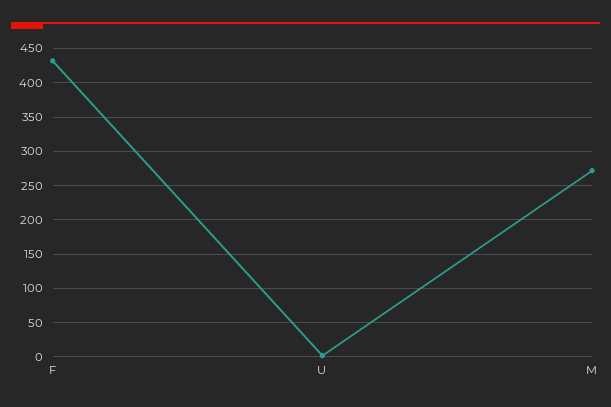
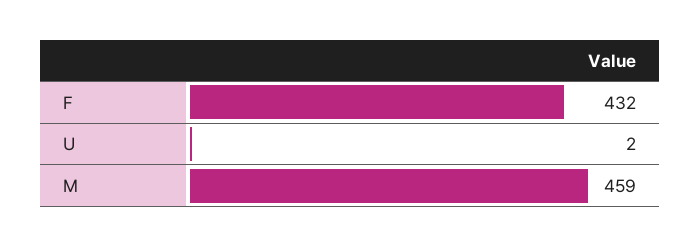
M: 270 -> 459

